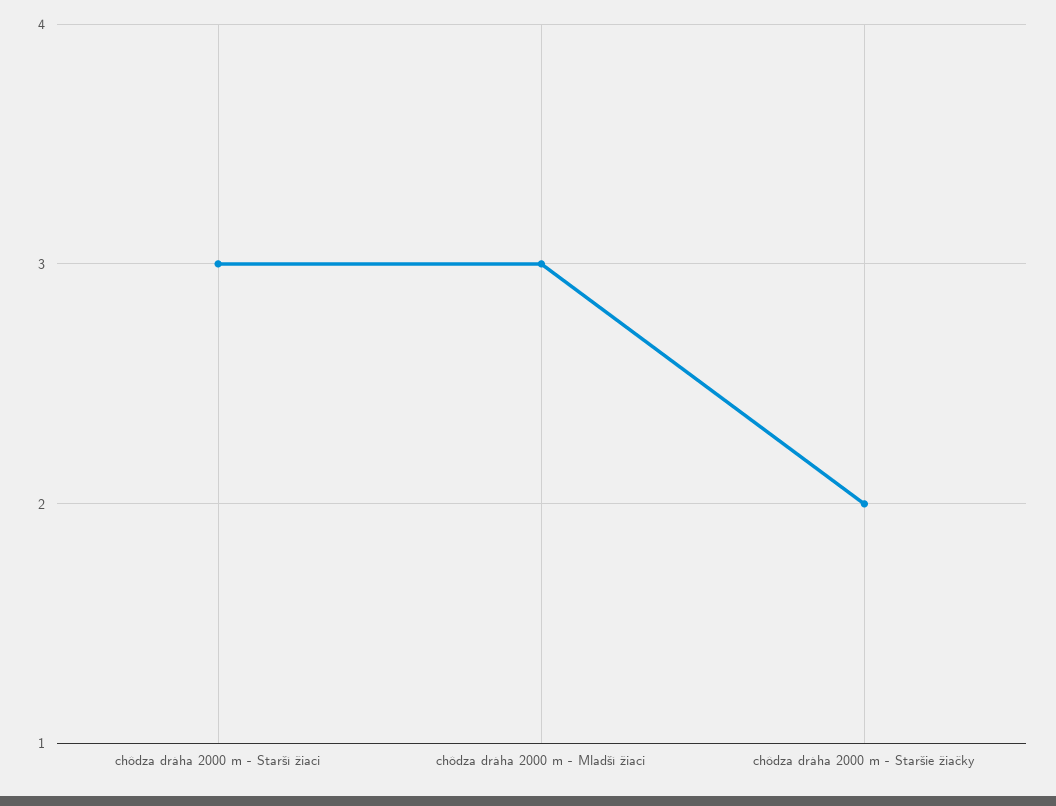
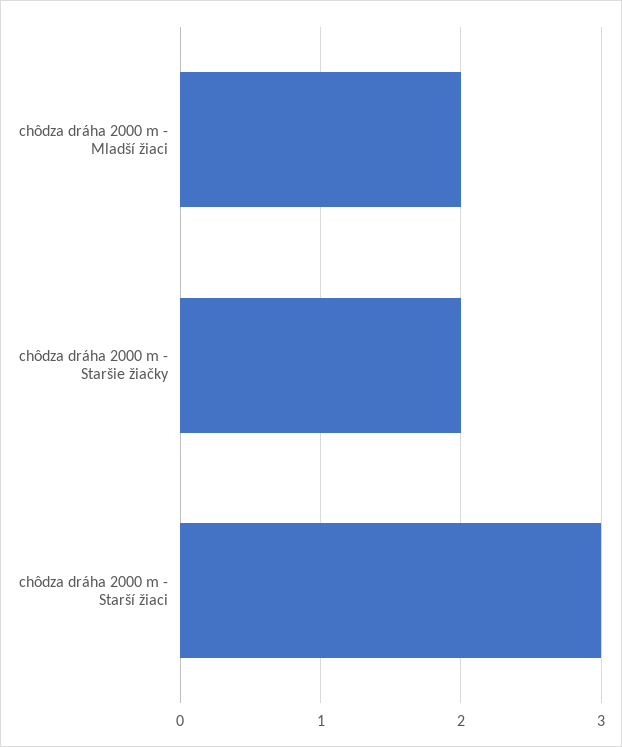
chôdza dráha 2000 m - Mladší žiaci: 3 -> 2

